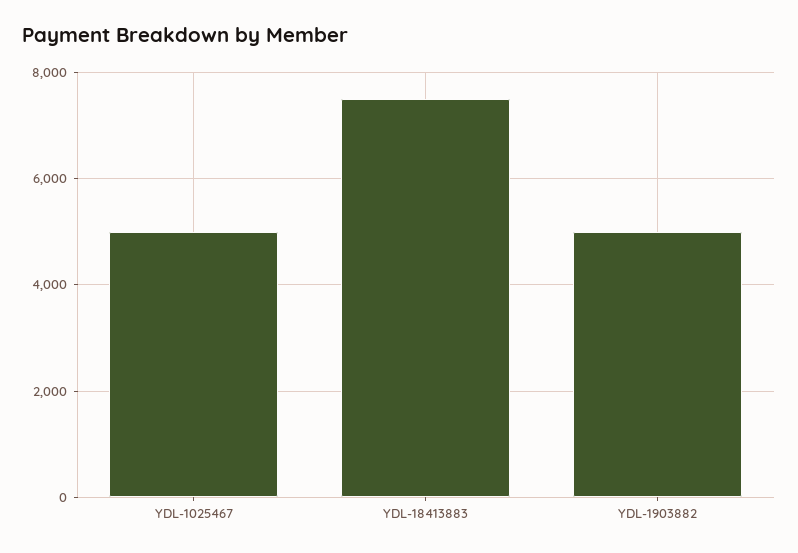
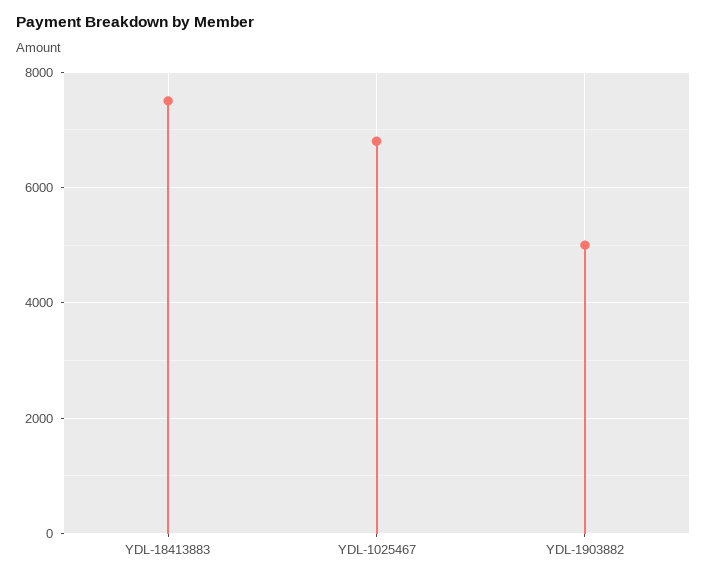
YDL-1025467: 5000 -> 6800

